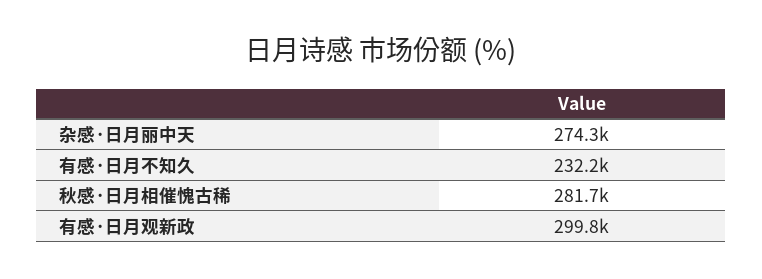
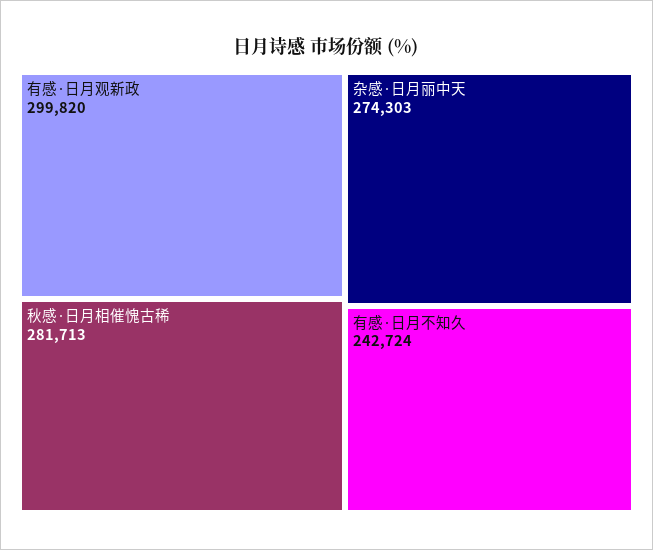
有感·日月不知久: 232200 -> 242724

